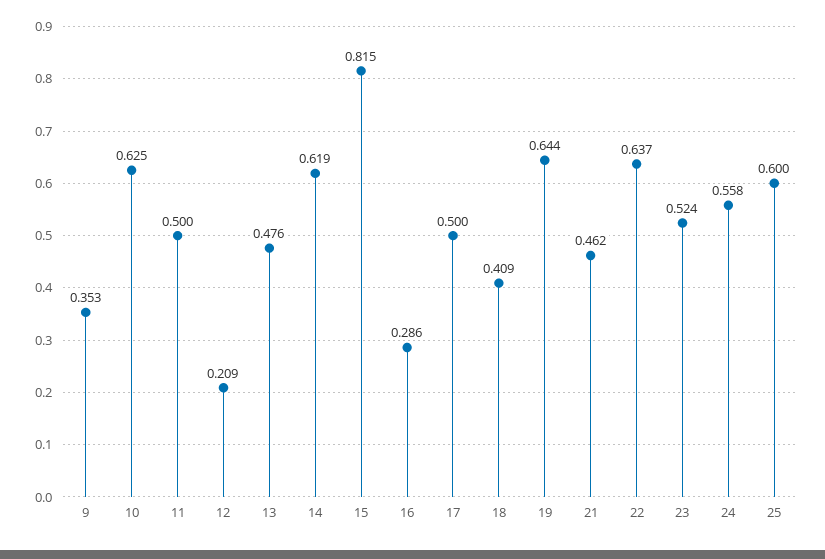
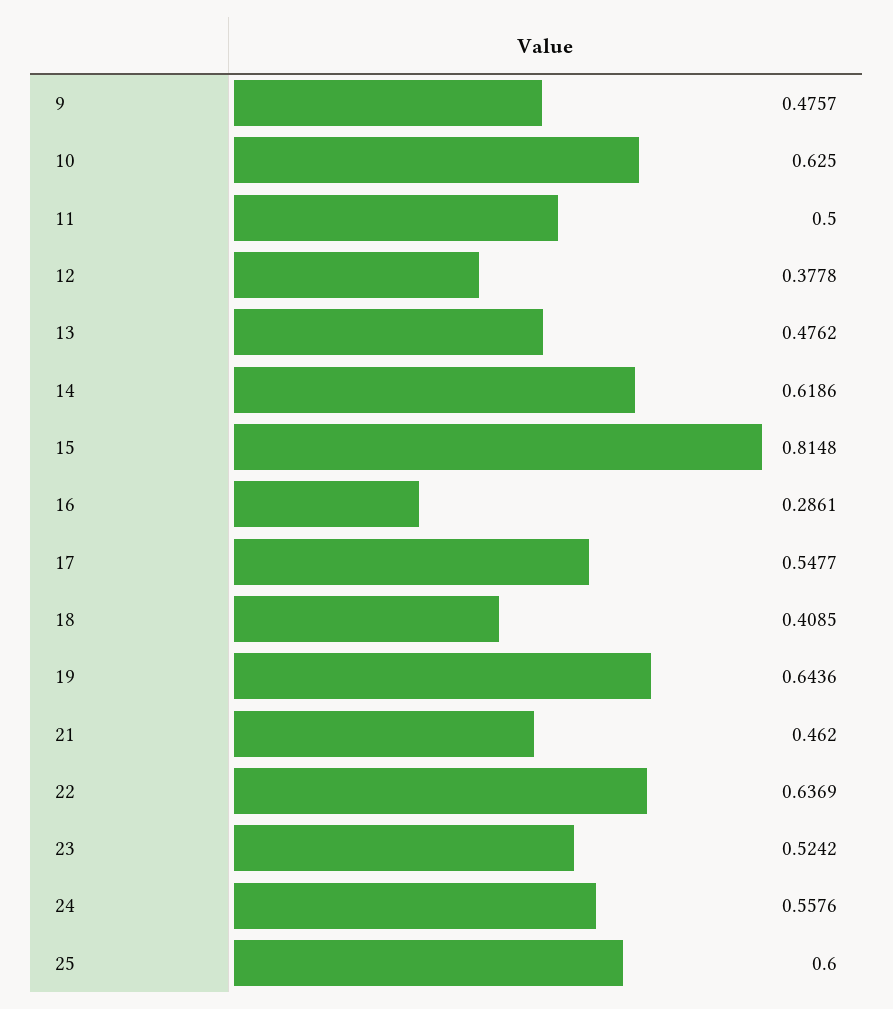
9: 0.353 -> 0.4757
12: 0.209 -> 0.3778
17: 0.5 -> 0.5477

